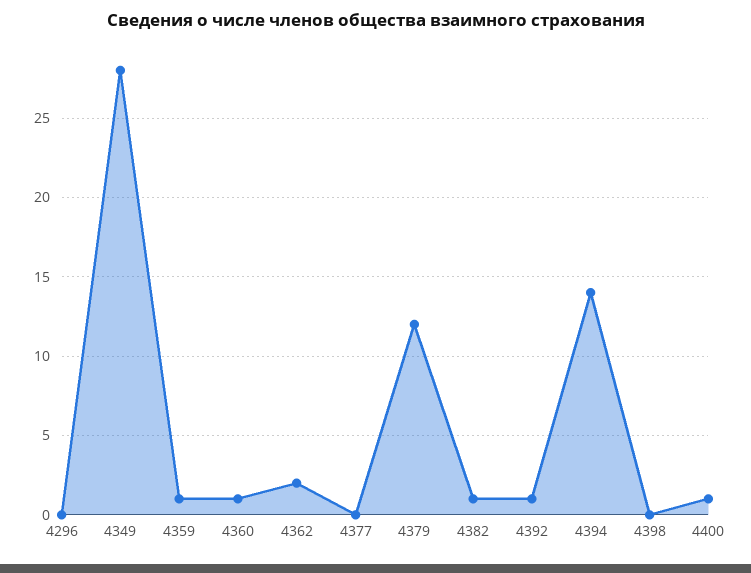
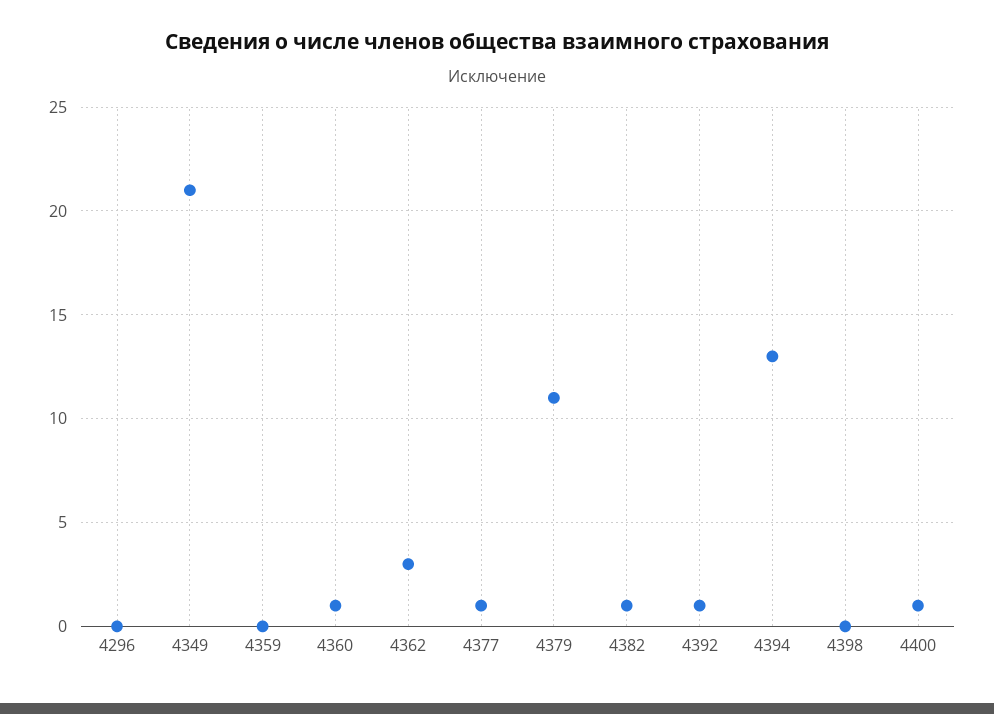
4349: 28 -> 21
4359: 1 -> 0
4362: 2 -> 3
4377: 0 -> 1
4379: 12 -> 11
4394: 14 -> 13

